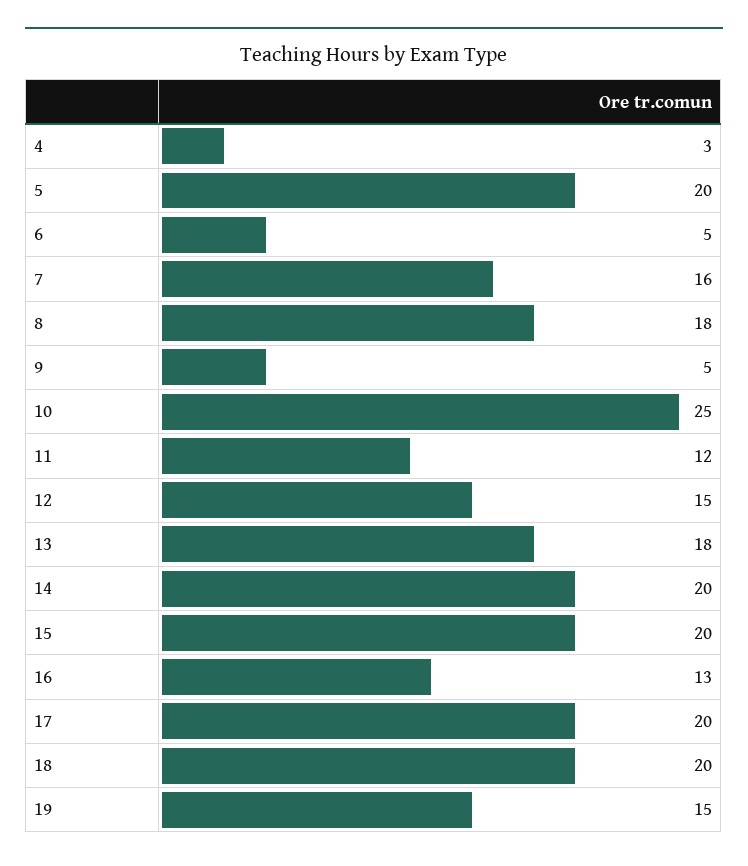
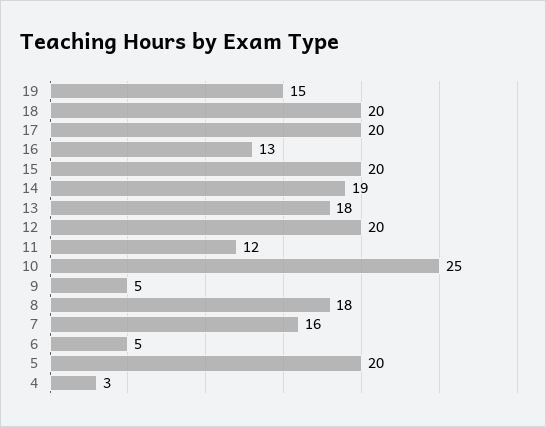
12: 15 -> 20
14: 20 -> 19

